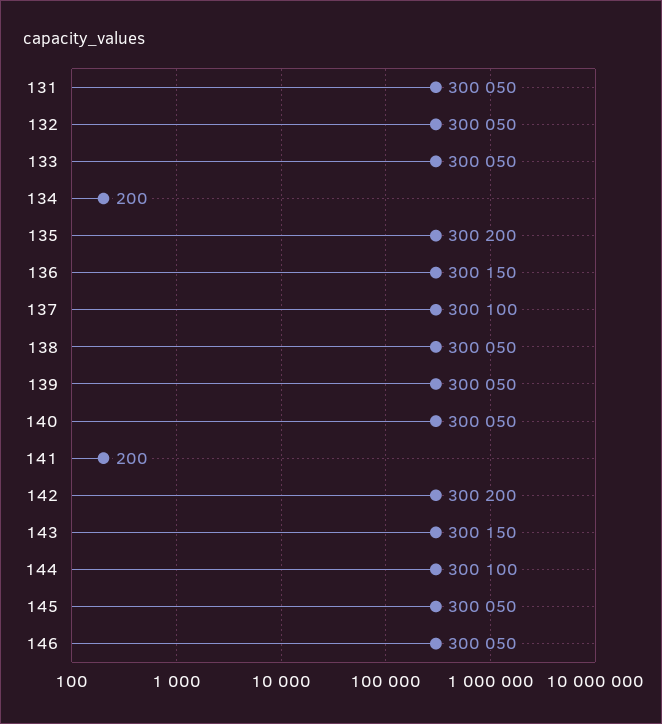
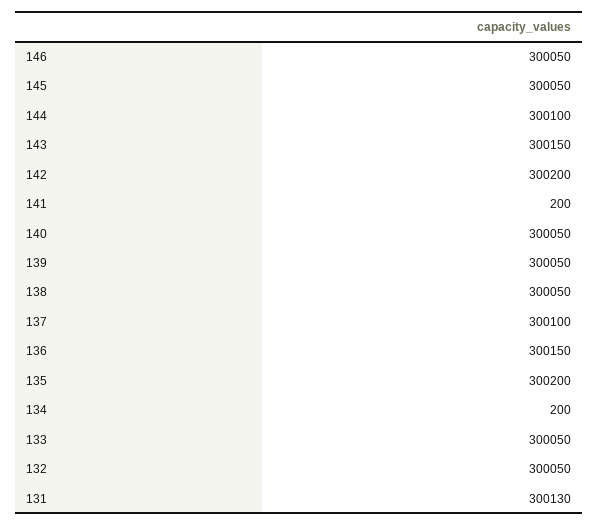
131: 300050 -> 300130

